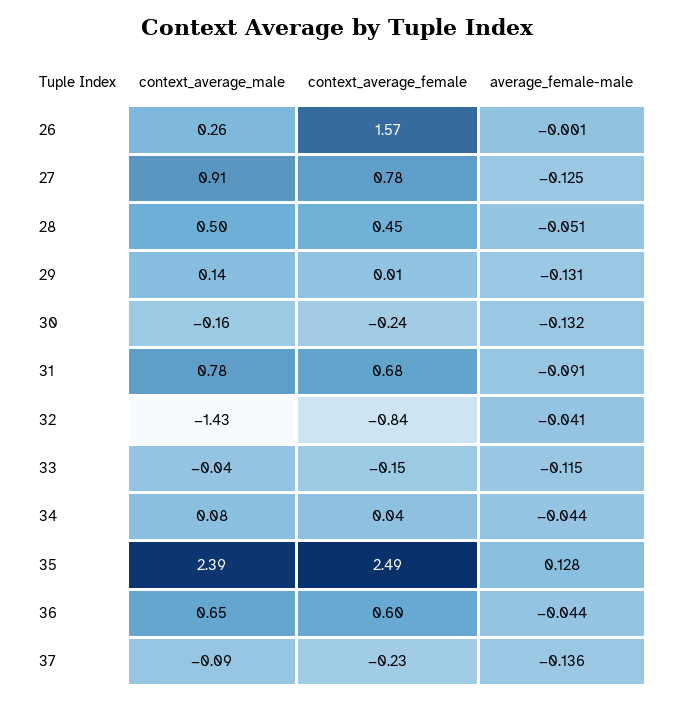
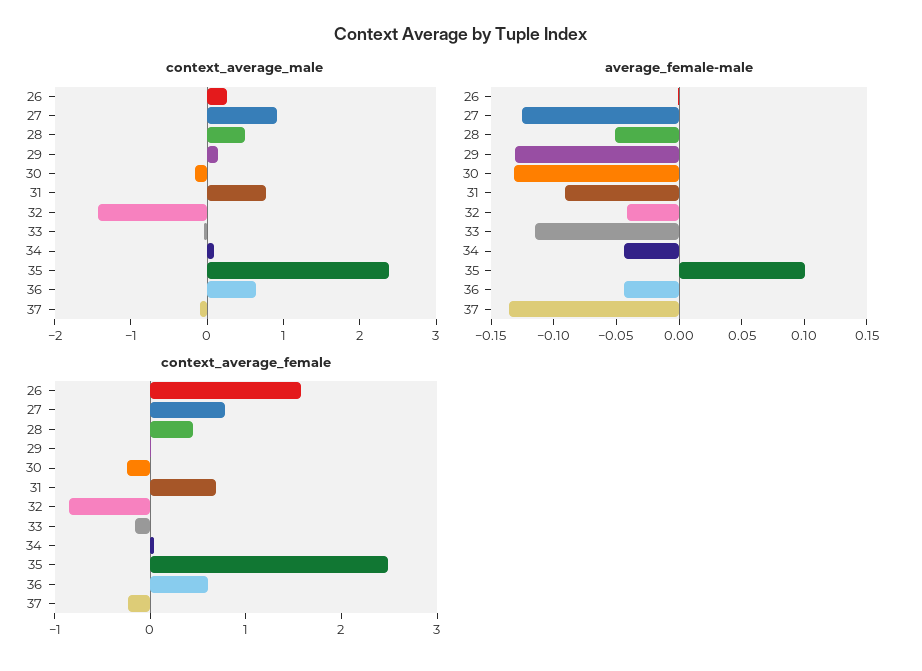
average_female-male, 35: 0.128 -> 0.1

